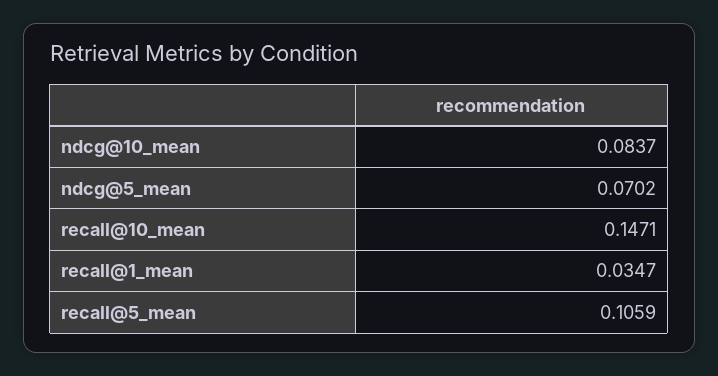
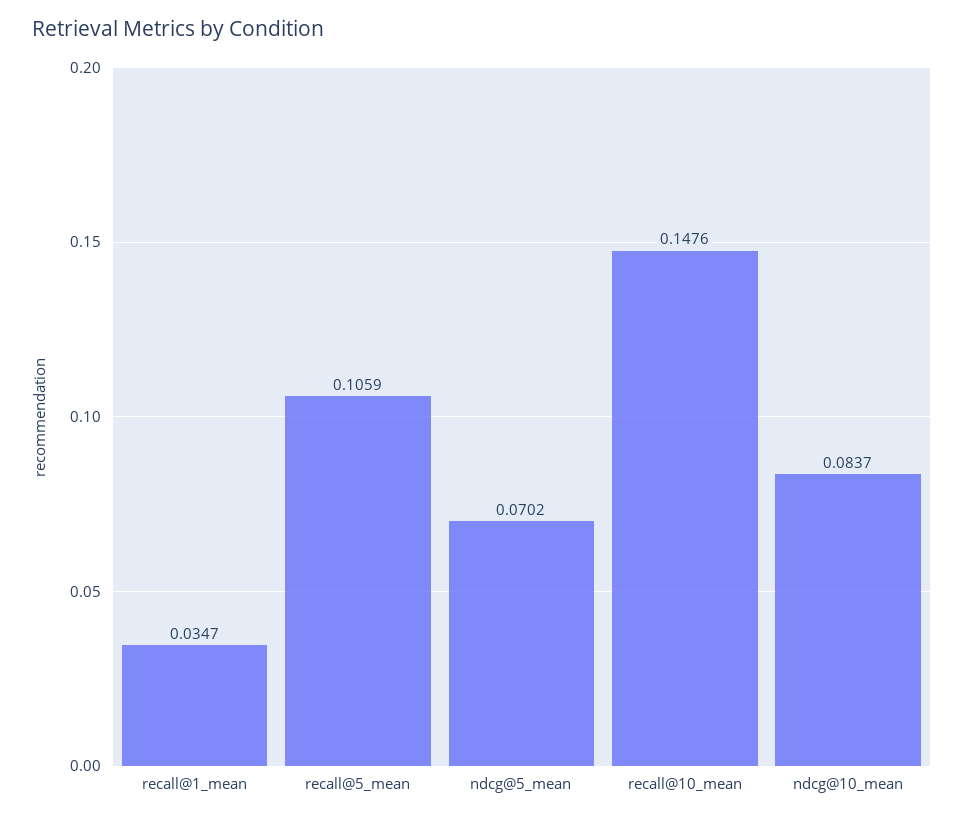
recall@10_mean: 0.1471 -> 0.1476

